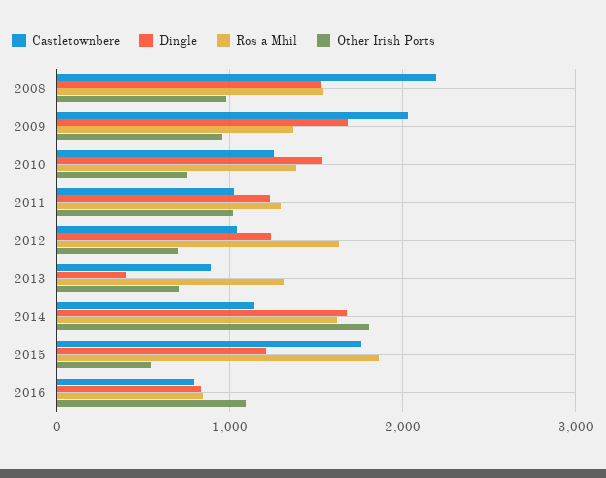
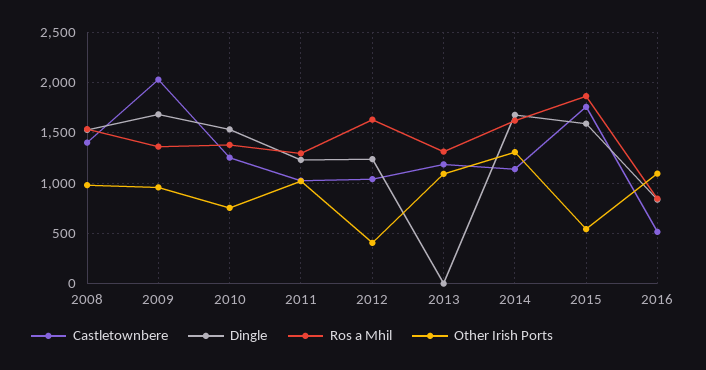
Castletownbere, 2008: 2200 -> 1400
Other Irish Ports, 2012: 700 -> 400
Castletownbere, 2013: 900 -> 1200
Dingle, 2013: 400 -> 0
Other Irish Ports, 2013: 700 -> 1100
Other Irish Ports, 2014: 1800 -> 1300
Dingle, 2015: 1200 -> 1600
Castletownbere, 2016: 800 -> 500

